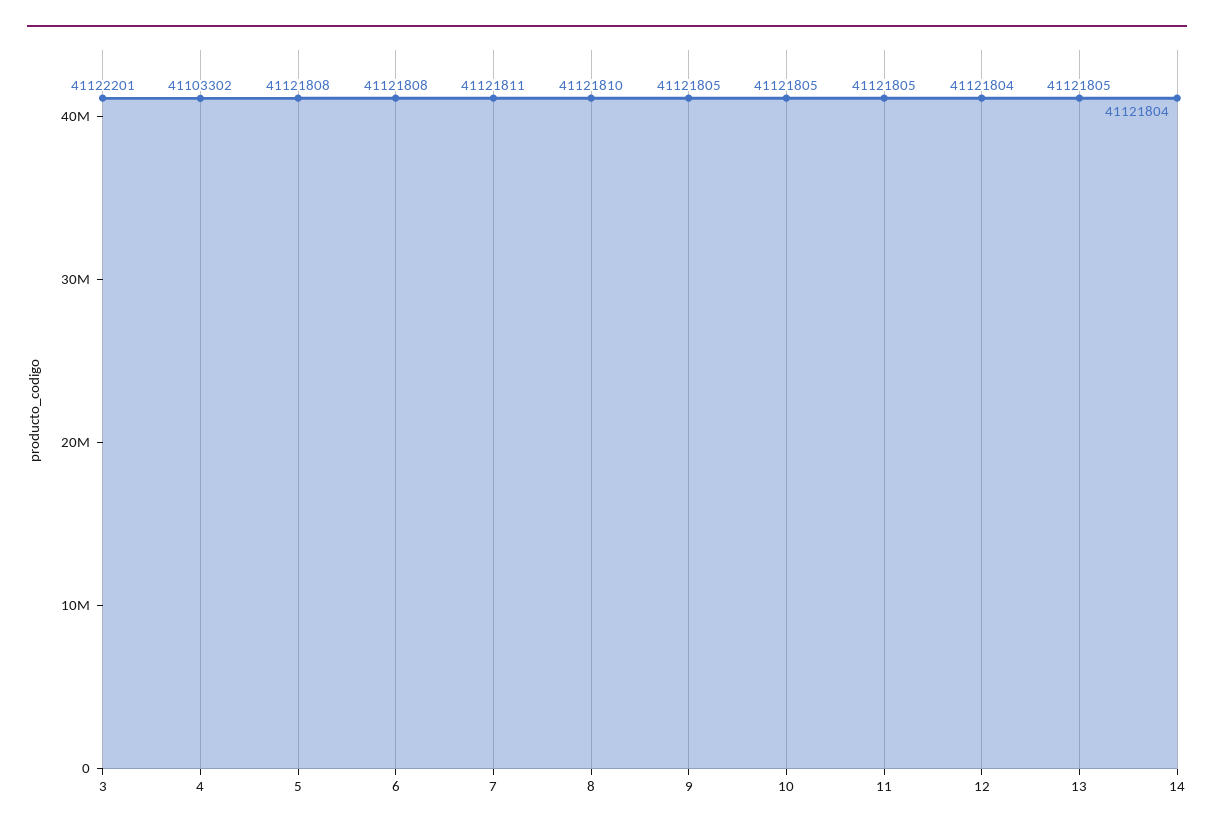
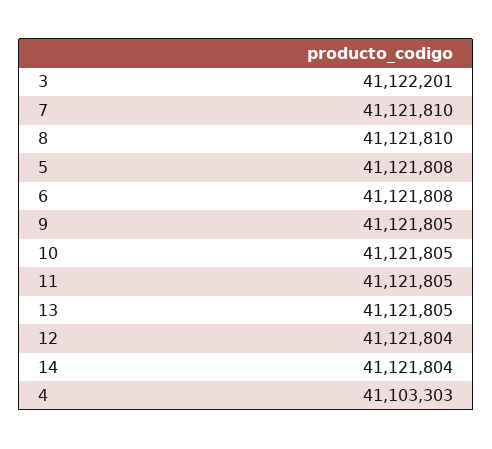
4: 41103302 -> 41103303
7: 41121811 -> 41121810

